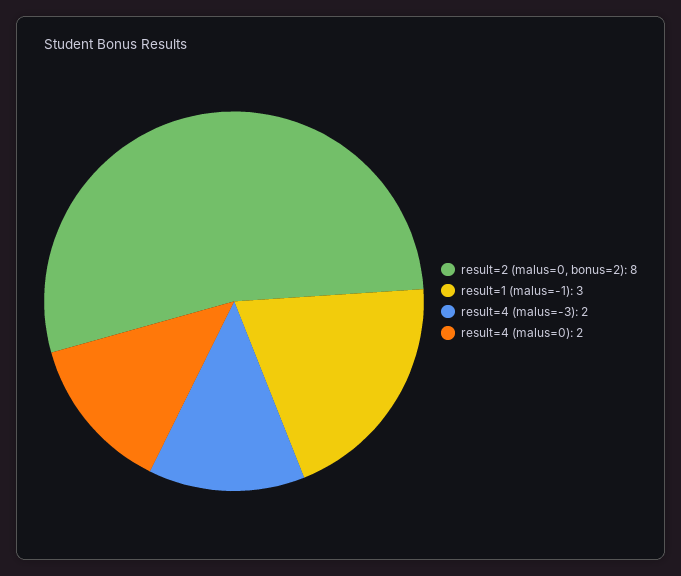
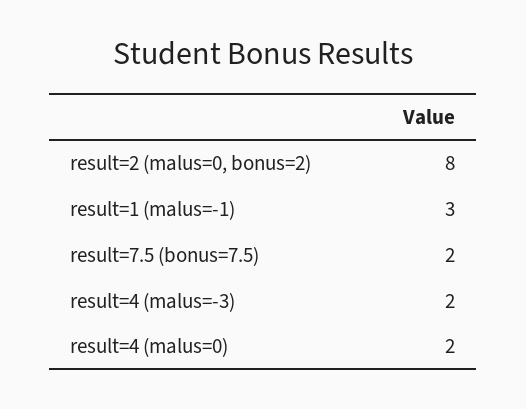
result=7.5 (bonus=7.5): none -> 2

